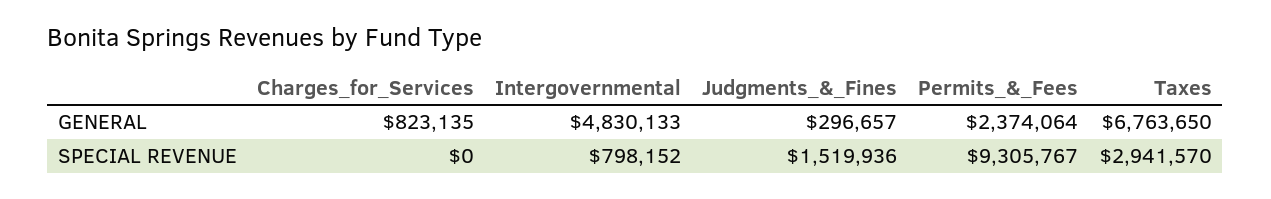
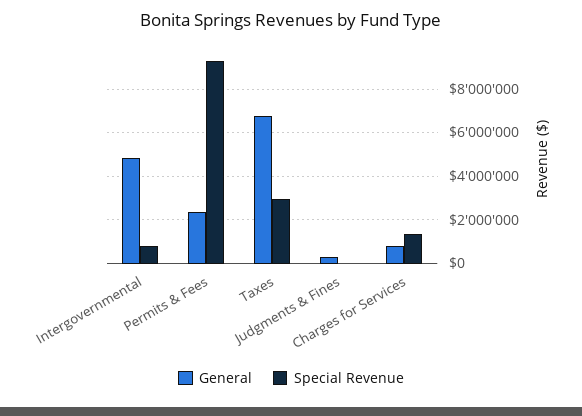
SPECIAL REVENUE, Charges_for_Services: 0 -> 1500000
SPECIAL REVENUE, Judgments_&_Fines: 1519936 -> 0

